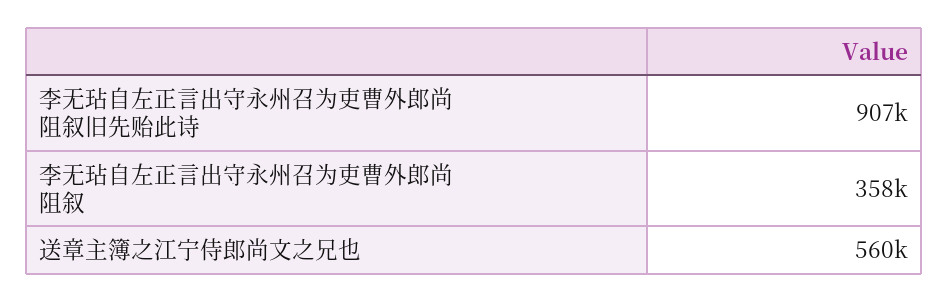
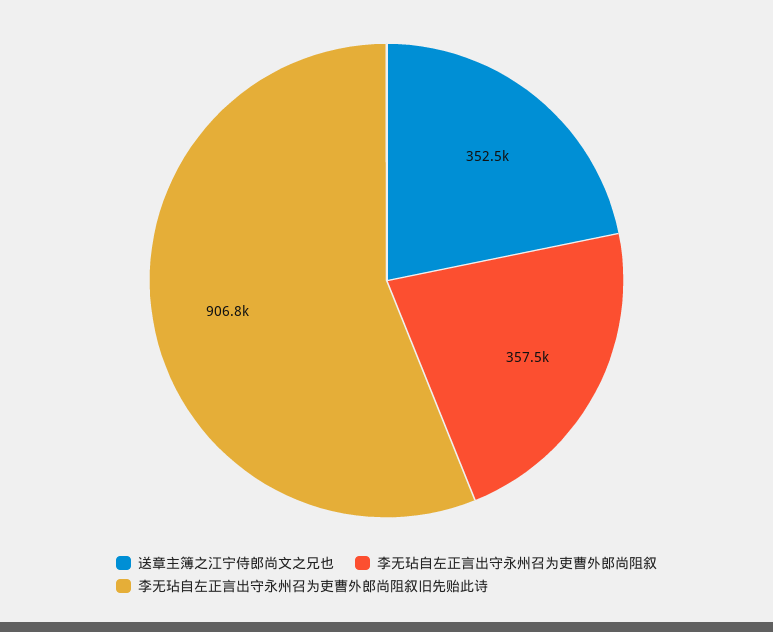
送章主簿之江宁侍郎尚文之兄也: 560000 -> 352500

